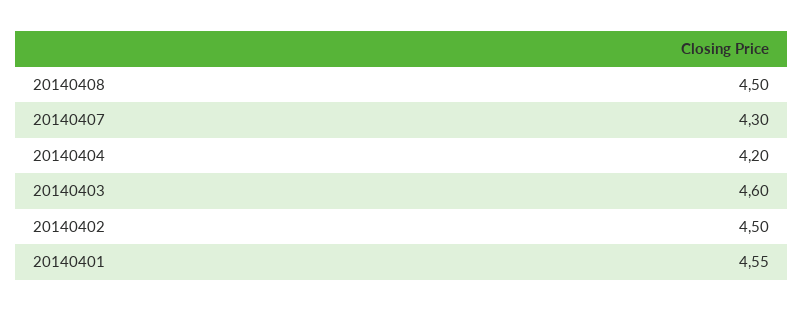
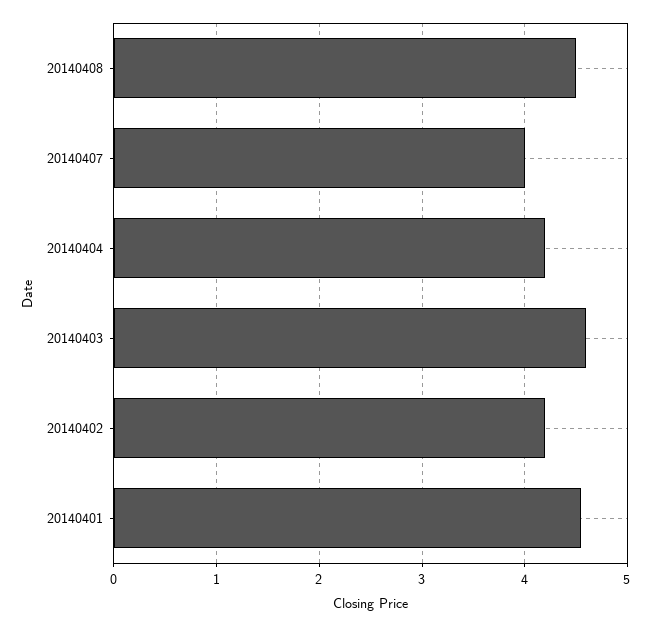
20140407: 4.3 -> 4
20140402: 4.5 -> 4.2

